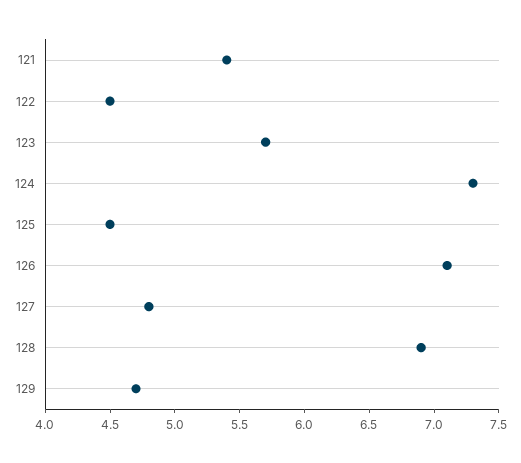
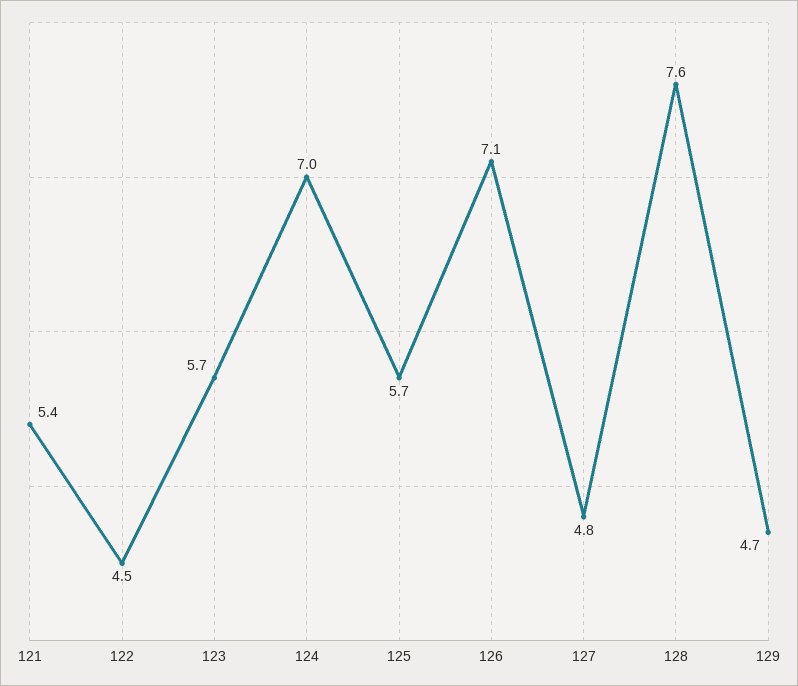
124: 7.3 -> 7
125: 4.5 -> 5.7
128: 6.9 -> 7.6

